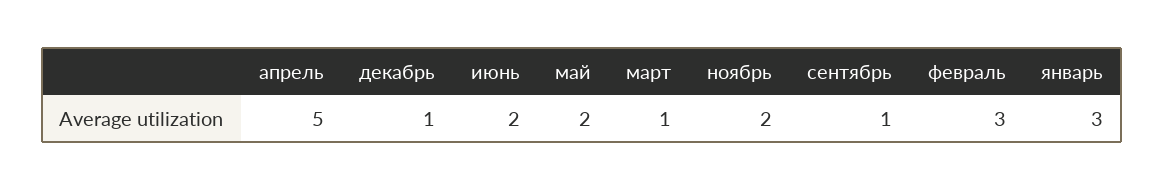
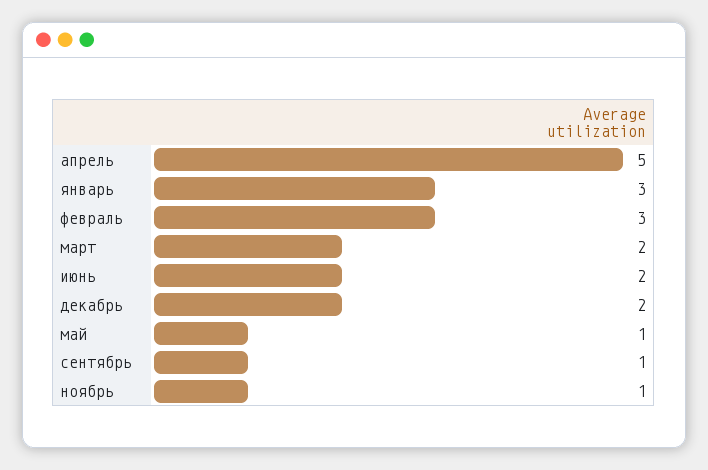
декабрь: 1 -> 2
май: 2 -> 1
март: 1 -> 2
ноябрь: 2 -> 1

